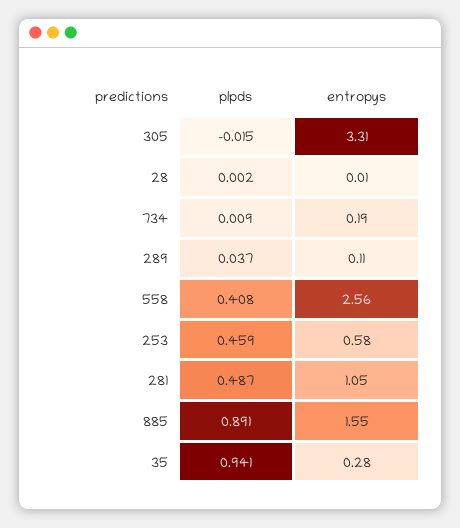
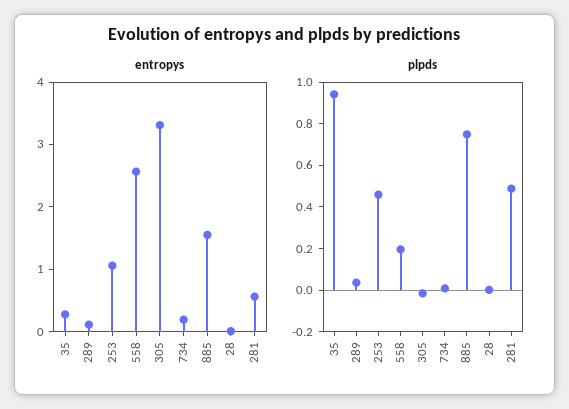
plpds, 558: 0.408 -> 0.2
entropys, 253: 0.58 -> 1
entropys, 281: 1.05 -> 0.6
plpds, 885: 0.891 -> 0.75

